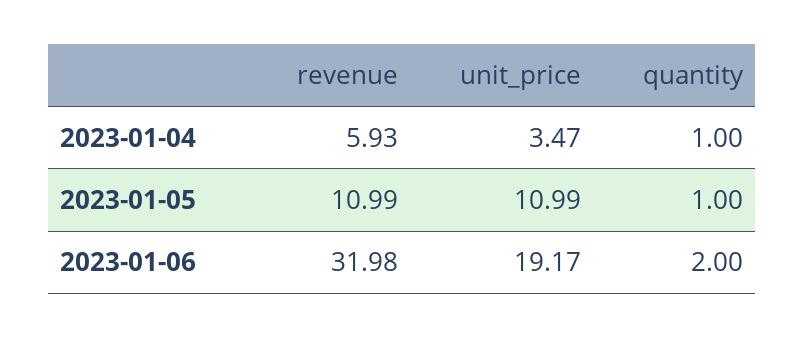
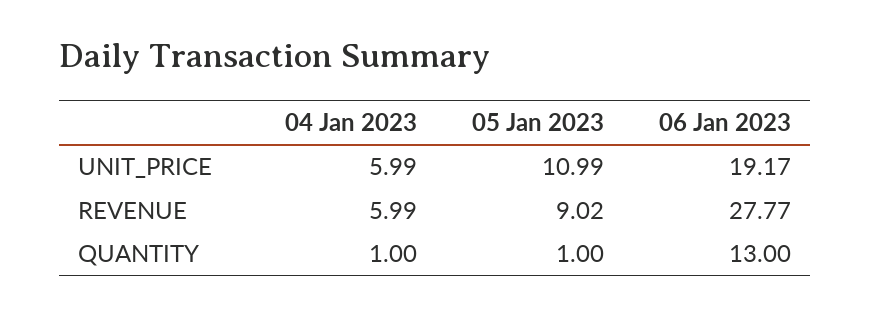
revenue, 2023-01-04: 5.93 -> 5.99
unit_price, 2023-01-04: 3.47 -> 5.99
revenue, 2023-01-05: 10.99 -> 9.02
revenue, 2023-01-06: 31.98 -> 27.77
quantity, 2023-01-06: 2 -> 13

